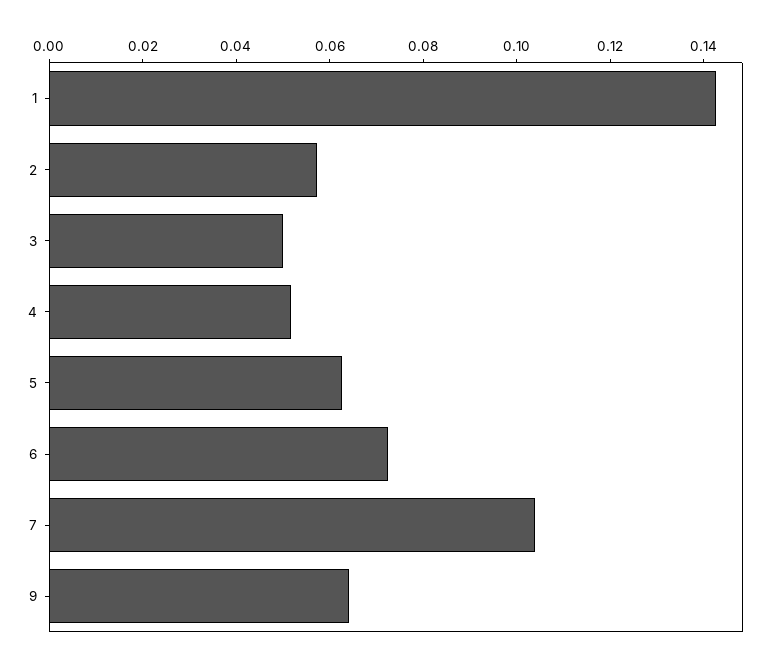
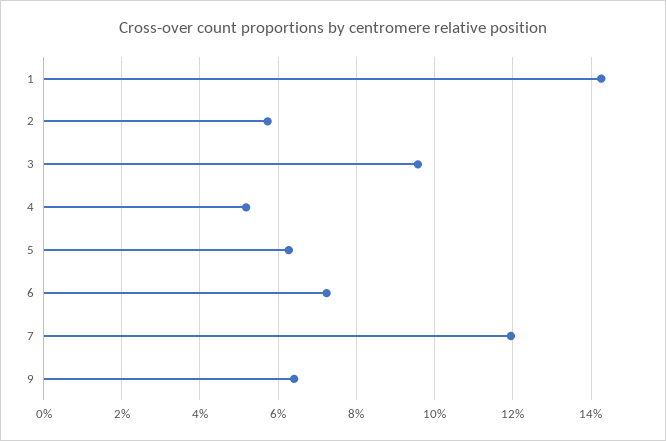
3: 0.05 -> 0.096
7: 0.105 -> 0.12

